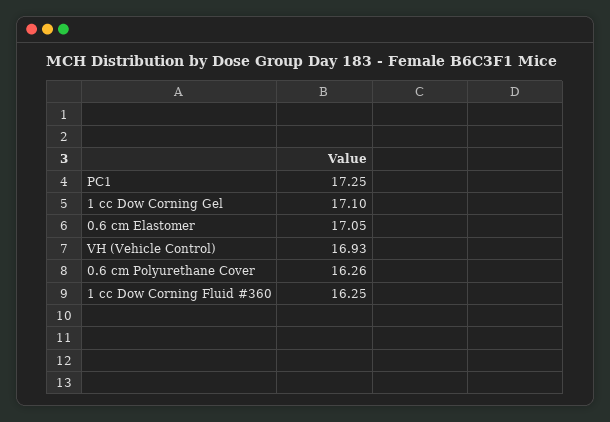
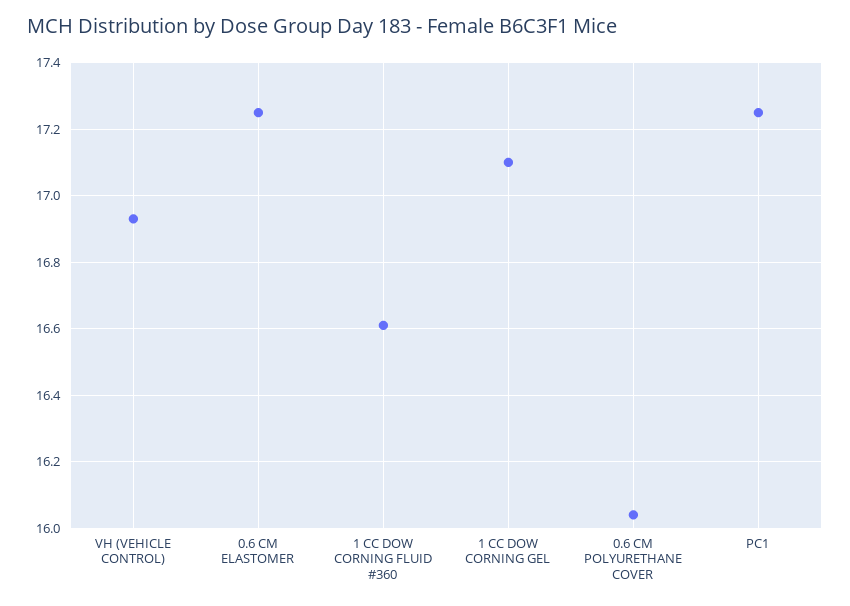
0.6 cm Elastomer: 17.05 -> 17.25
0.6 cm Polyurethane Cover: 16.26 -> 16.05
1 cc Dow Corning Fluid #360: 16.25 -> 16.6

